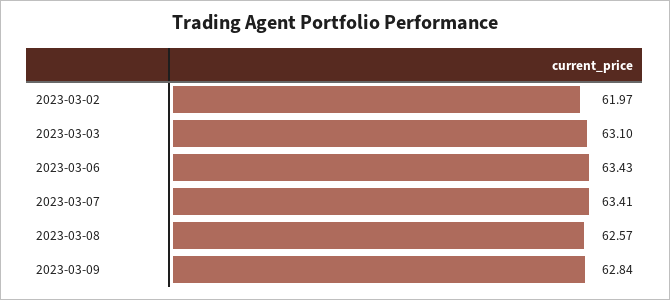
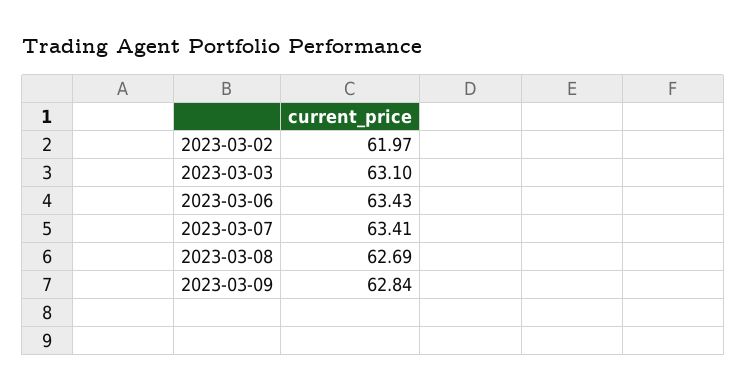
2023-03-08: 62.57 -> 62.69

